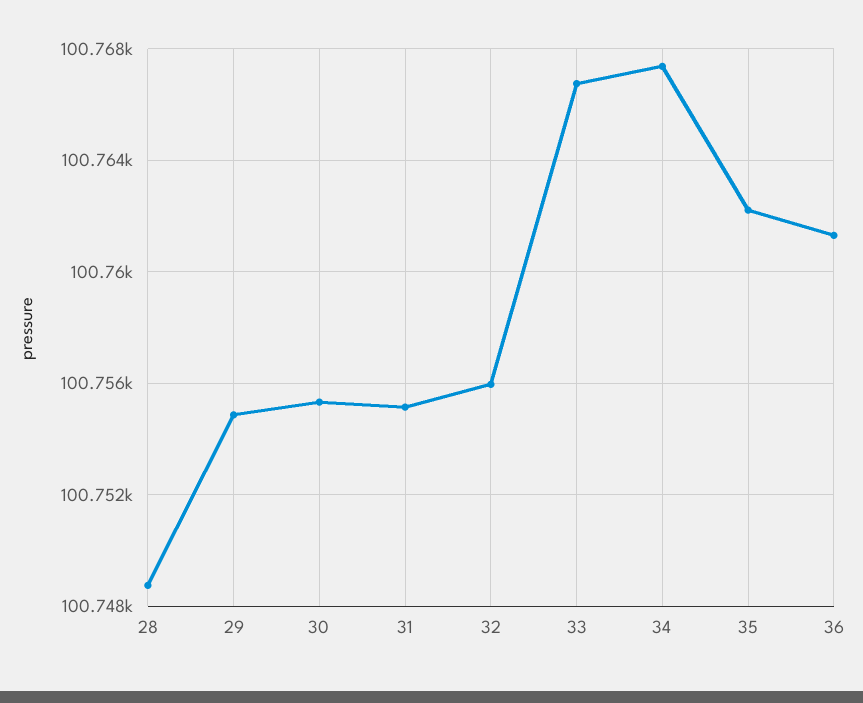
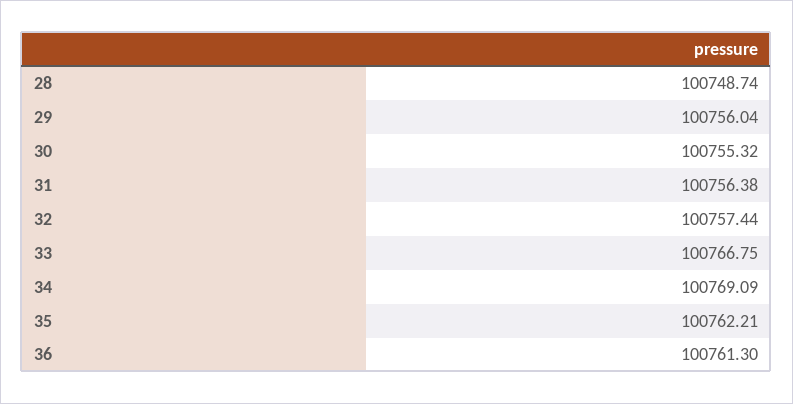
29: 100755 -> 100756.04
31: 100755 -> 100756.38
32: 100756 -> 100757.44
34: 100767.5 -> 100769.09

